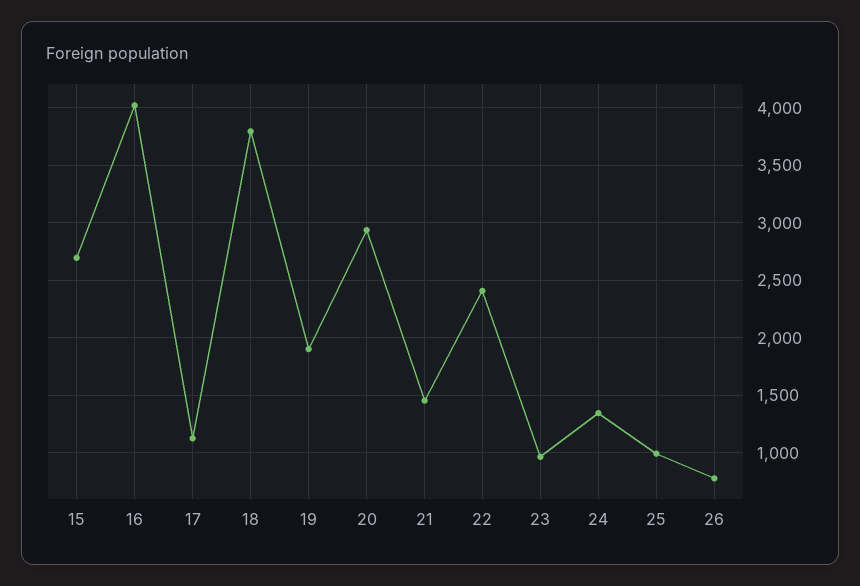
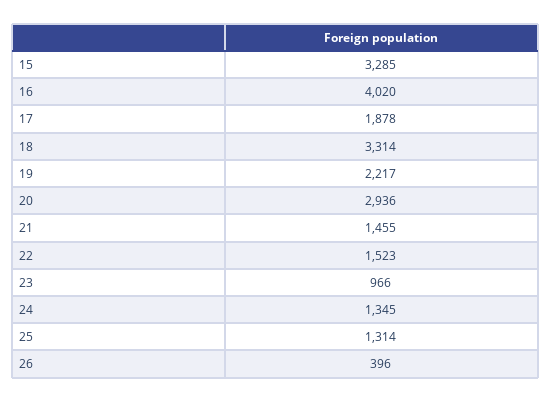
15: 2700 -> 3285
17: 1100 -> 1878
18: 3800 -> 3314
19: 1900 -> 2217
22: 2400 -> 1523
25: 1000 -> 1314
26: 800 -> 396

